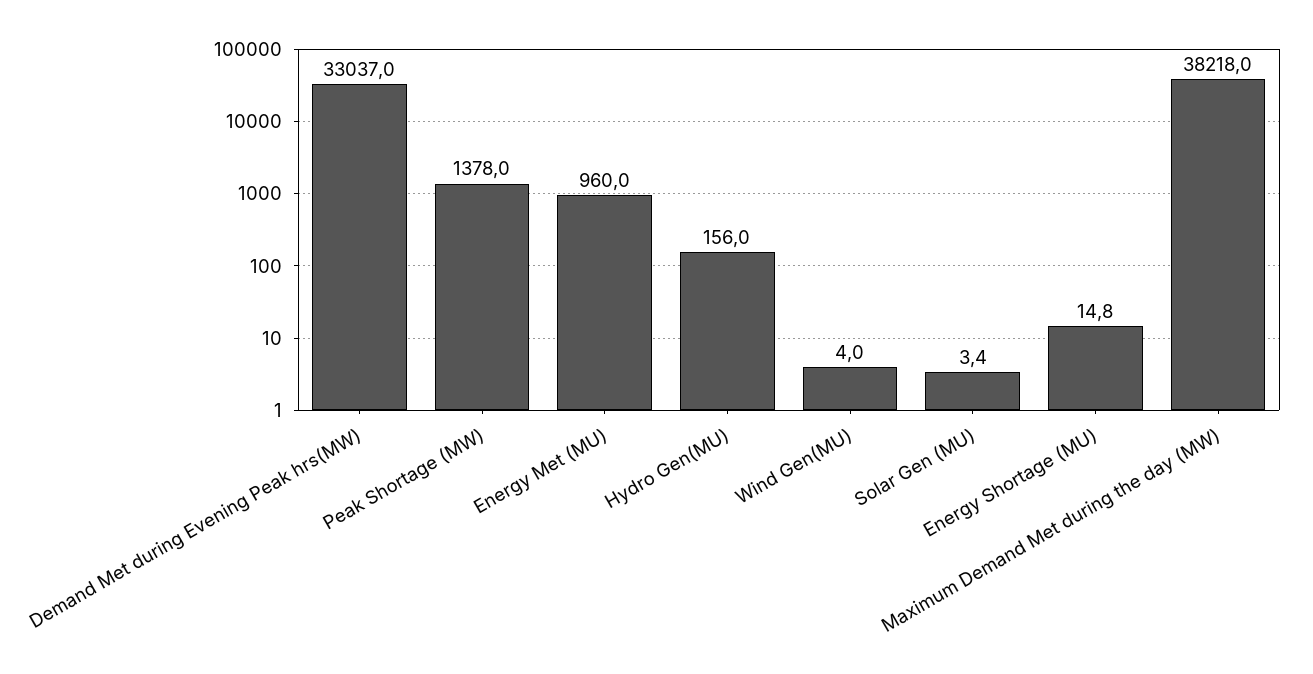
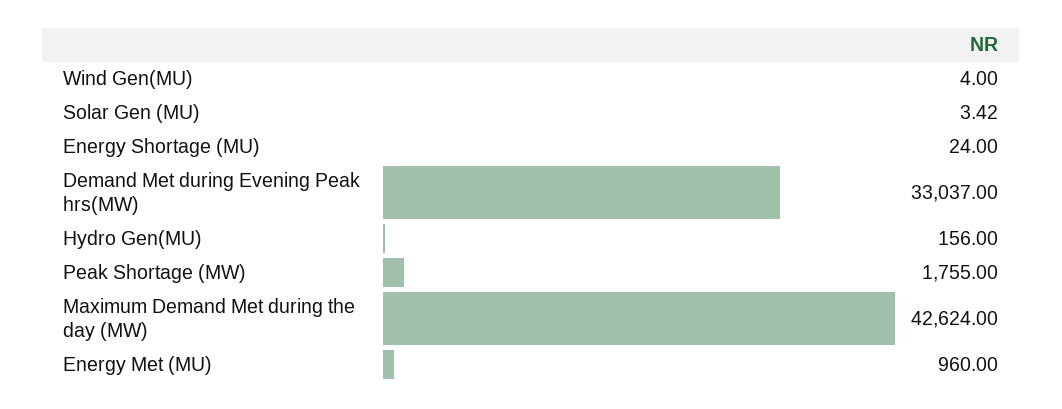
Peak Shortage (MW): 1378 -> 1755
Energy Shortage (MU): 14.8 -> 24
Maximum Demand Met during the day (MW): 38218 -> 42624

